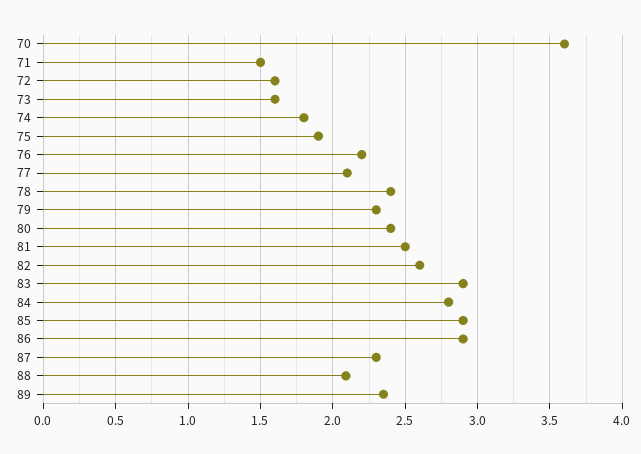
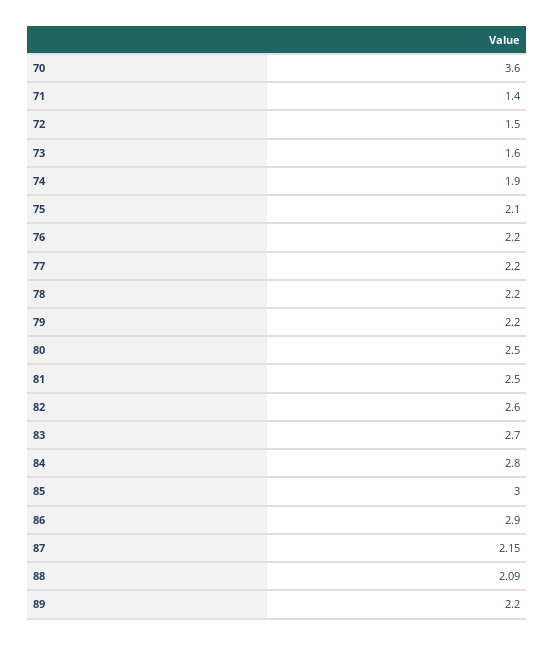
71: 1.5 -> 1.4
72: 1.6 -> 1.5
74: 1.8 -> 1.9
75: 1.9 -> 2.1
77: 2.1 -> 2.2
78: 2.4 -> 2.2
79: 2.3 -> 2.2
80: 2.4 -> 2.5
83: 2.9 -> 2.7
85: 2.9 -> 3
87: 2.3 -> 2.15
89: 2.35 -> 2.2

